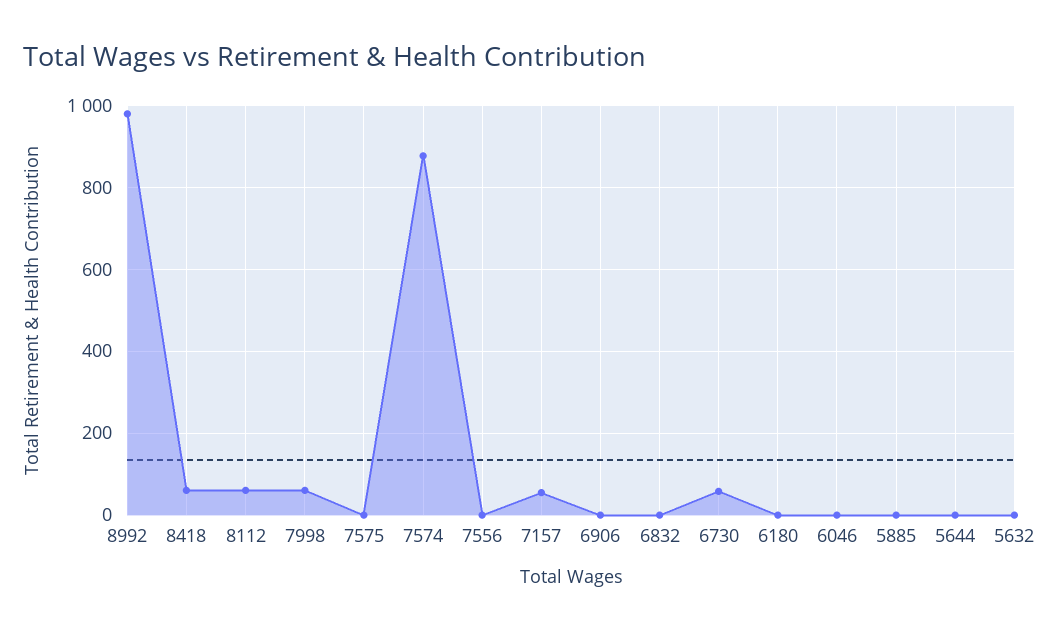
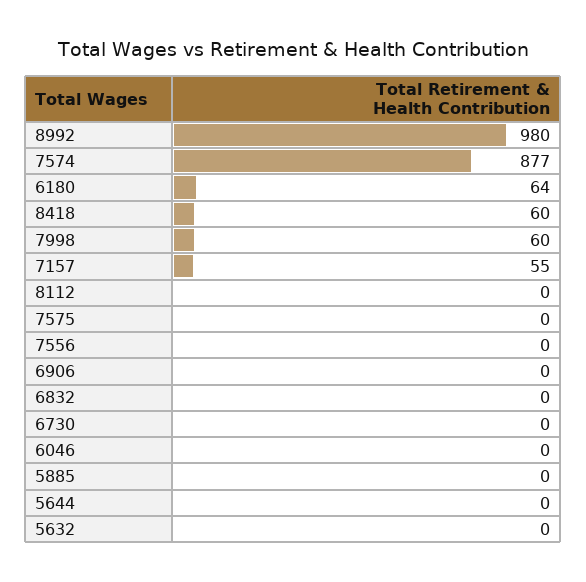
8112: 60 -> 0
6730: 60 -> 0
6180: 0 -> 64

